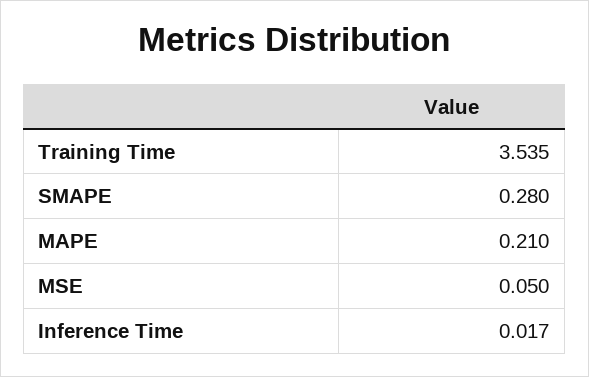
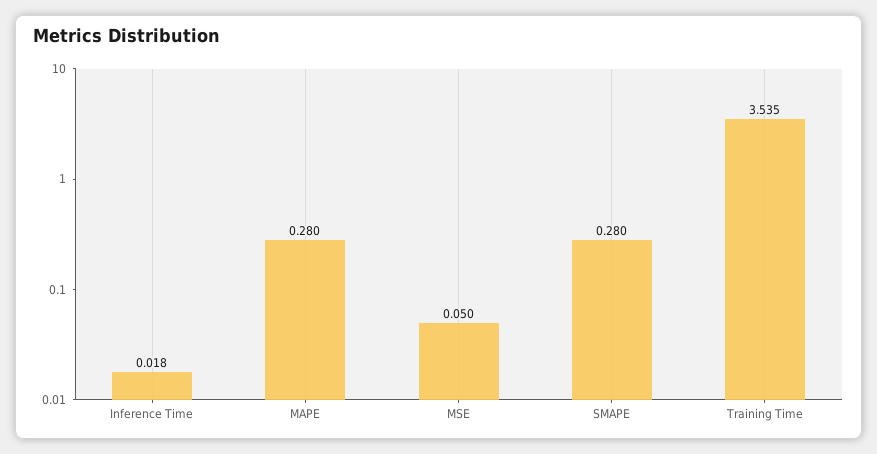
MAPE: 0.21 -> 0.28
Inference Time: 0.017 -> 0.018

